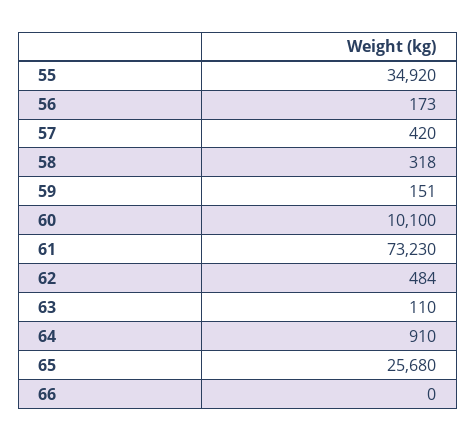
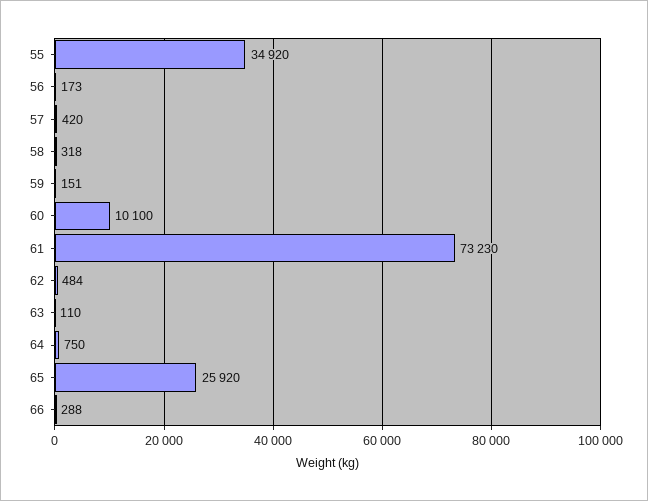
64: 910 -> 750
65: 25680 -> 25920
66: 0 -> 288

